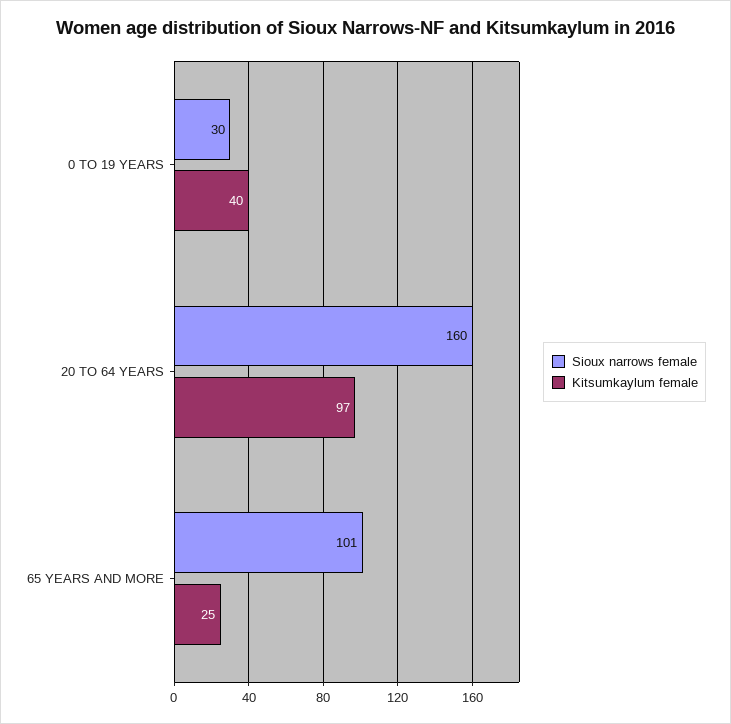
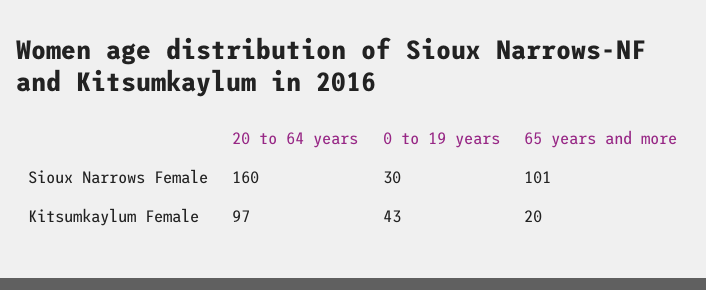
Kitsumkaylum female, 0 TO 19 YEARS: 40 -> 43
Kitsumkaylum female, 65 YEARS AND MORE: 25 -> 20

